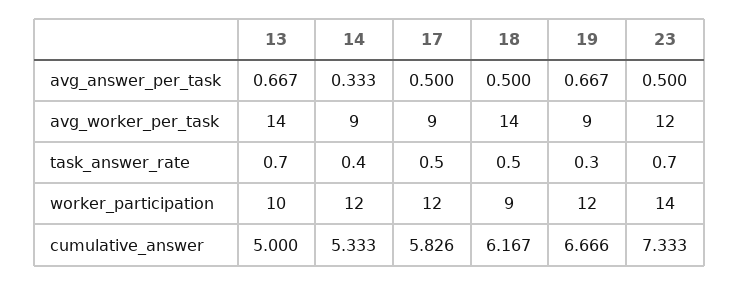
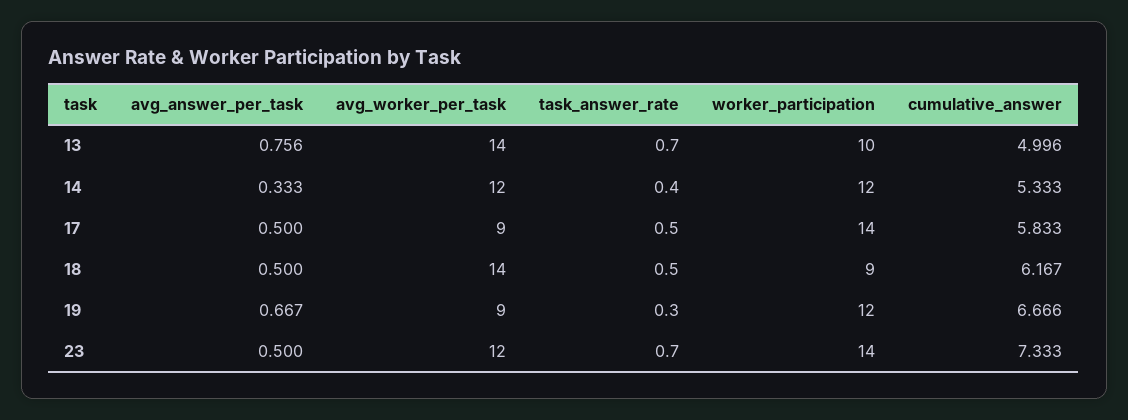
13, avg_answer_per_task: 0.667 -> 0.756
14, avg_worker_per_task: 9 -> 12
17, worker_participation: 12 -> 14
13, cumulative_answer: 5 -> 4.996
17, cumulative_answer: 5.826 -> 5.833

